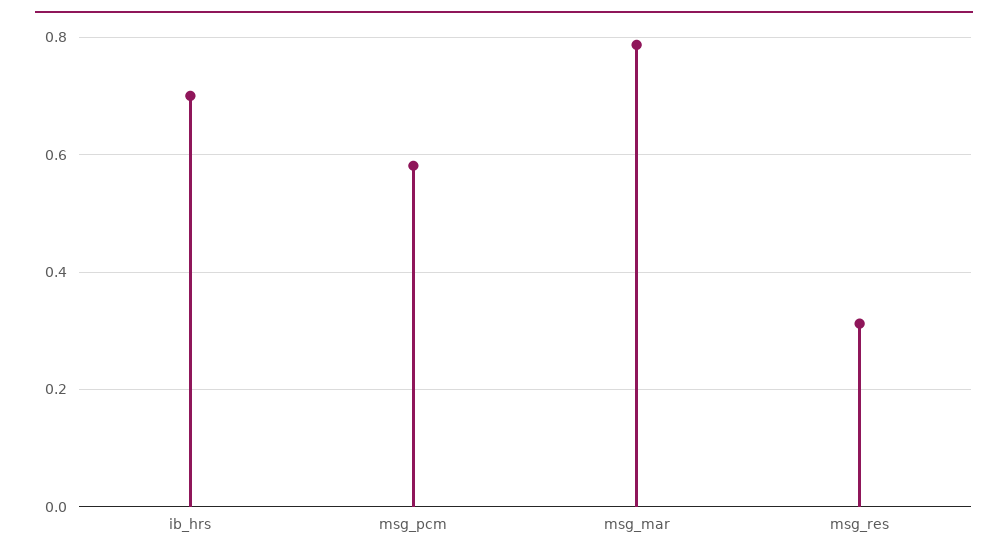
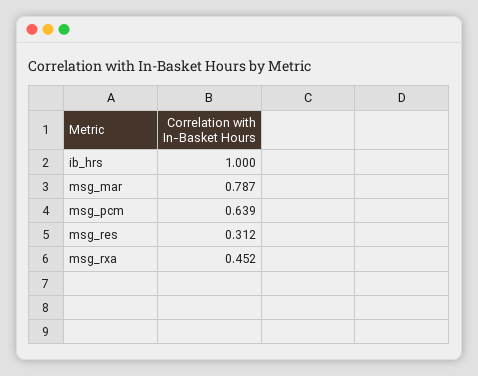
ib_hrs: 0.7 -> 1
msg_pcm: 0.58 -> 0.639
msg_rxa: none -> 0.452

